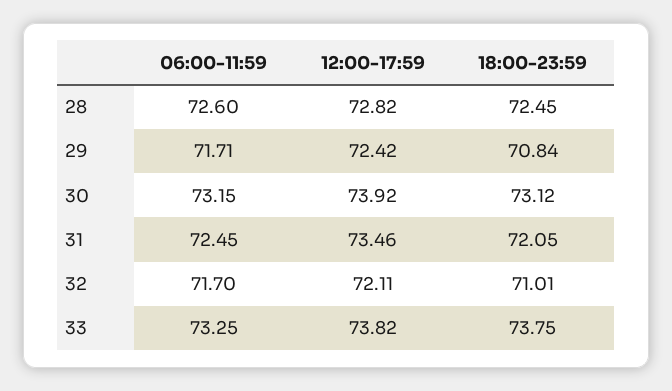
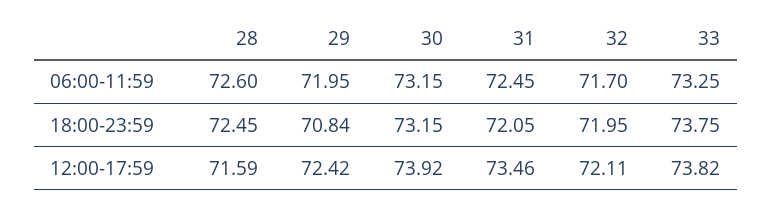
12:00-17:59, 28: 72.82 -> 71.59
06:00-11:59, 29: 71.71 -> 71.95
18:00-23:59, 30: 73.12 -> 73.15
18:00-23:59, 32: 71.01 -> 71.95

